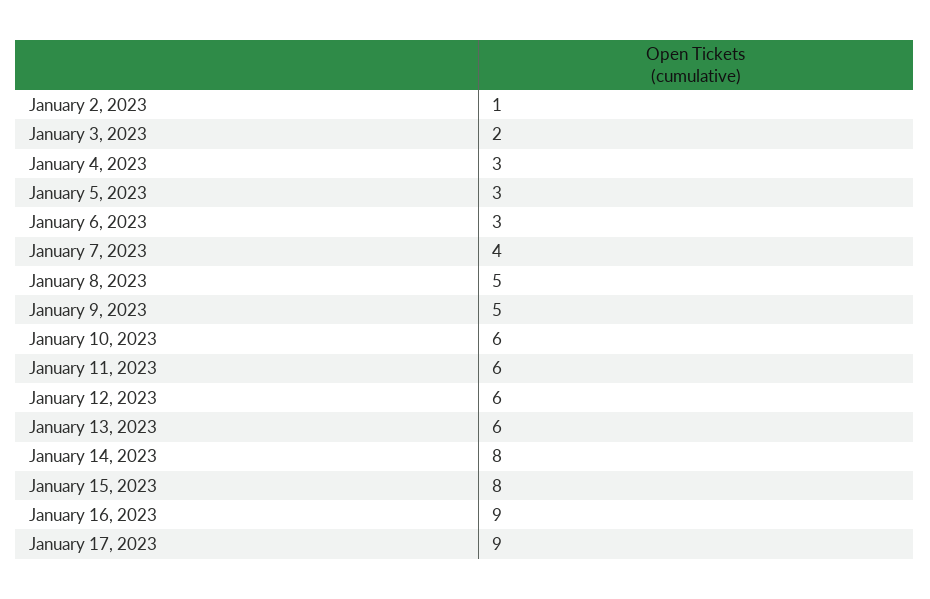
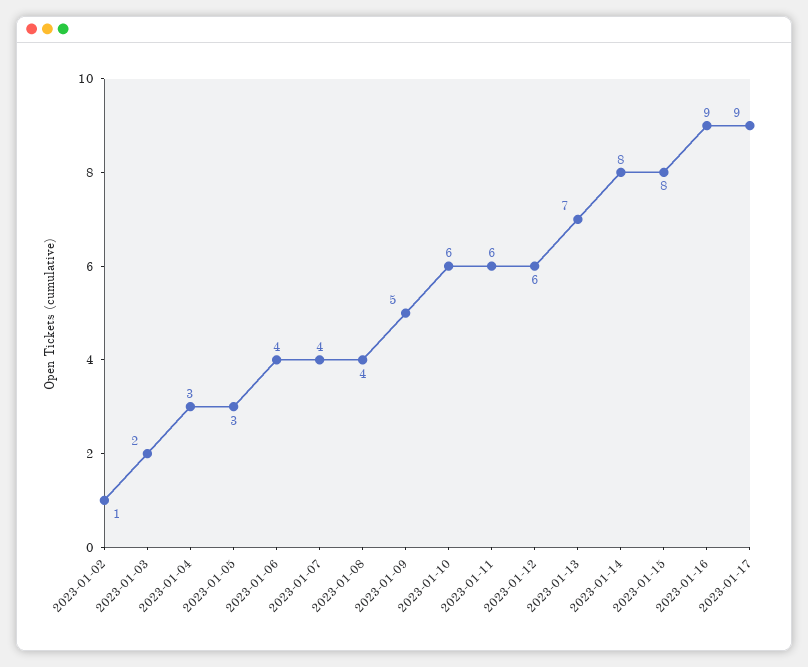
January 6, 2023: 3 -> 4
January 8, 2023: 5 -> 4
January 13, 2023: 6 -> 7

